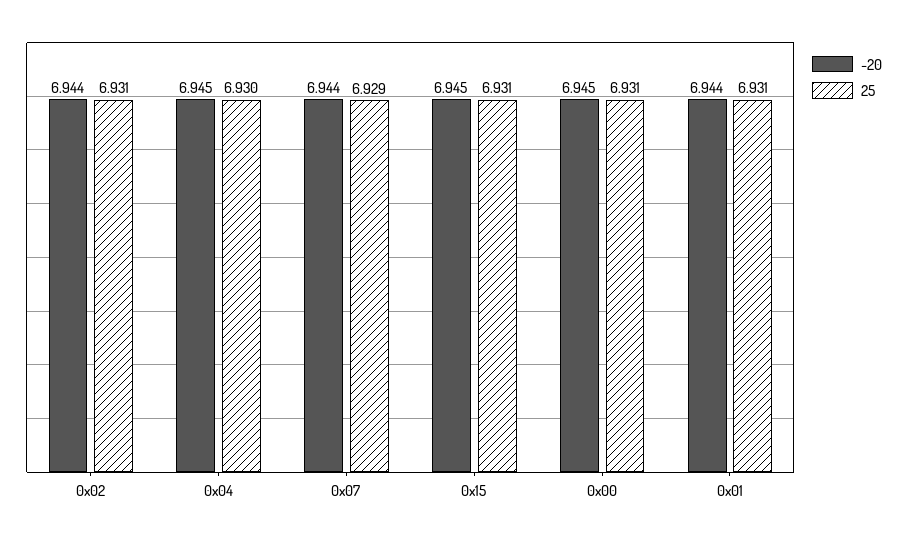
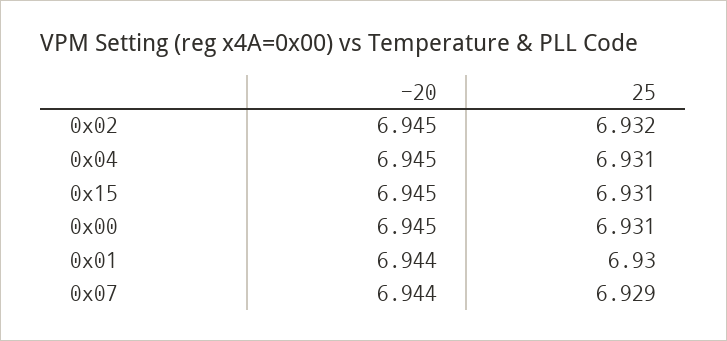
-20, 0x02: 6.944 -> 6.945
25, 0x02: 6.931 -> 6.932
25, 0x04: 6.93 -> 6.931
25, 0x01: 6.931 -> 6.93

